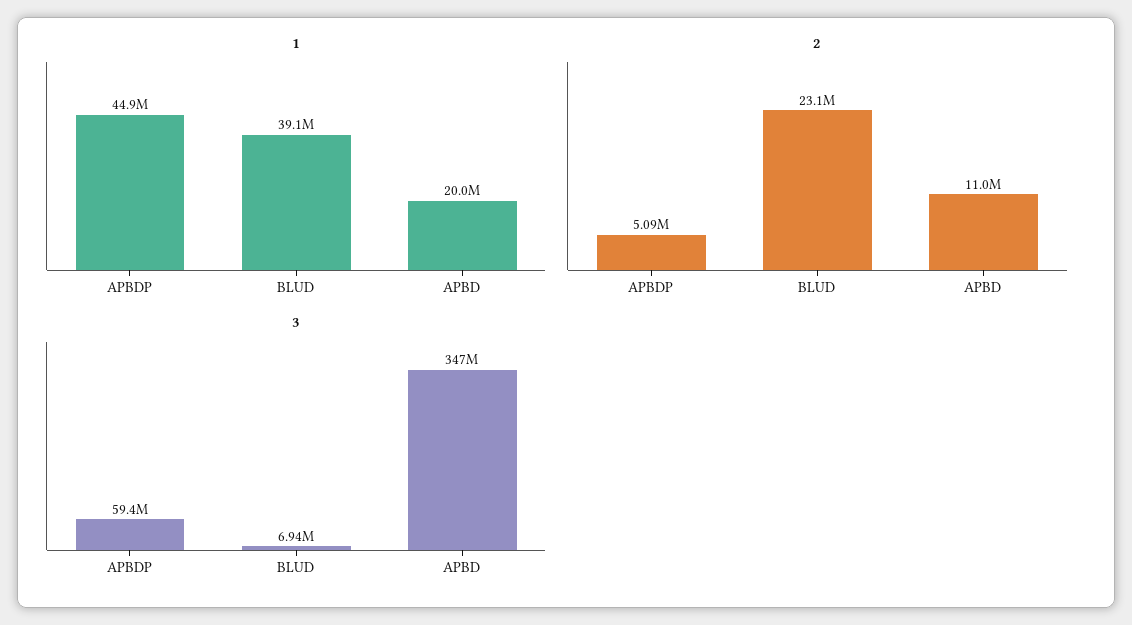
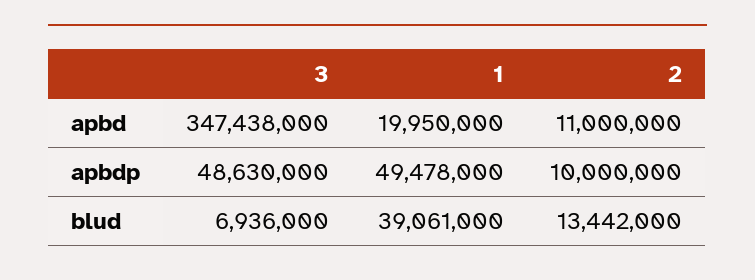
1, APBDP: 44900000 -> 49478000
2, APBDP: 5090000 -> 10000000
2, BLUD: 23100000 -> 13442000
3, APBDP: 59400000 -> 48630000

